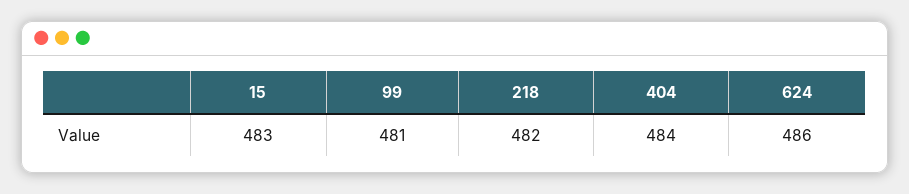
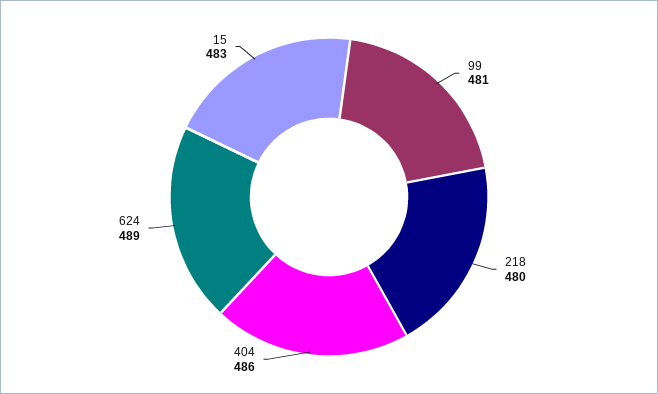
218: 482 -> 480
404: 484 -> 486
624: 486 -> 489

